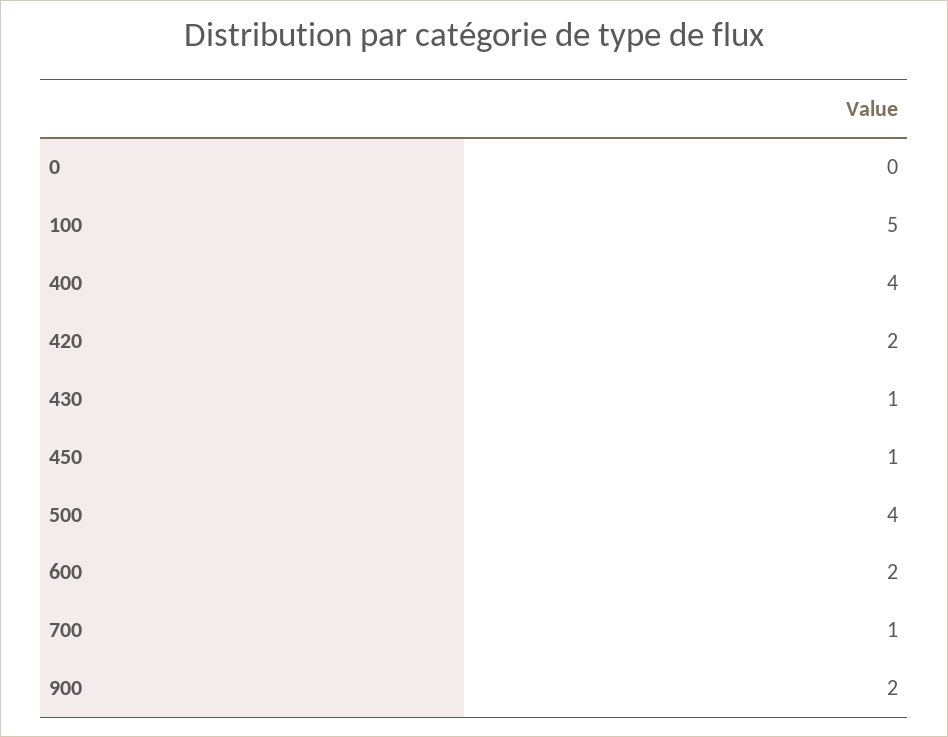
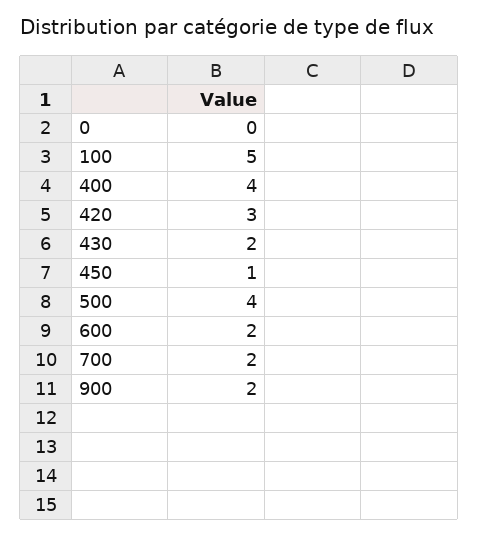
420: 2 -> 3
430: 1 -> 2
700: 1 -> 2

